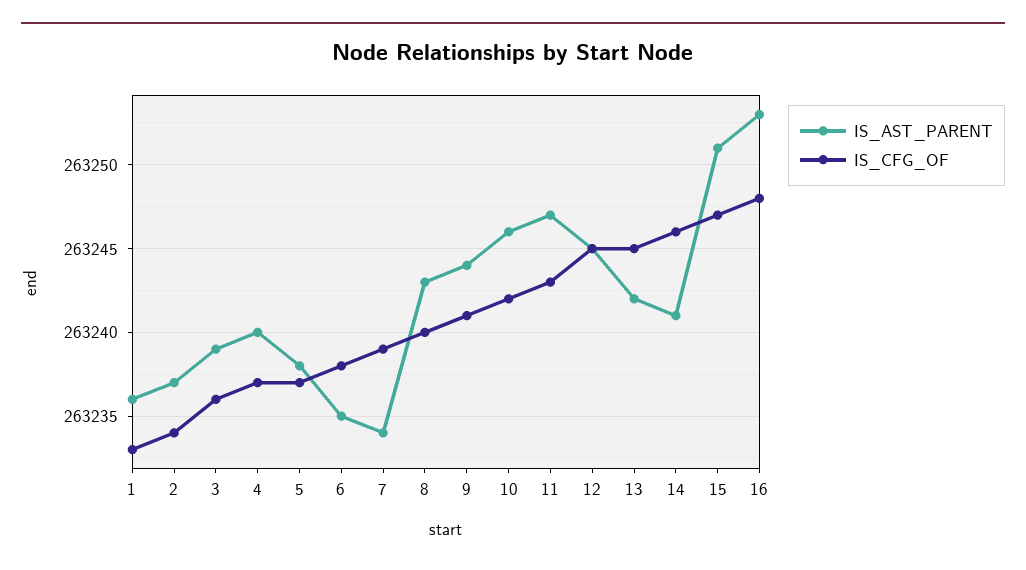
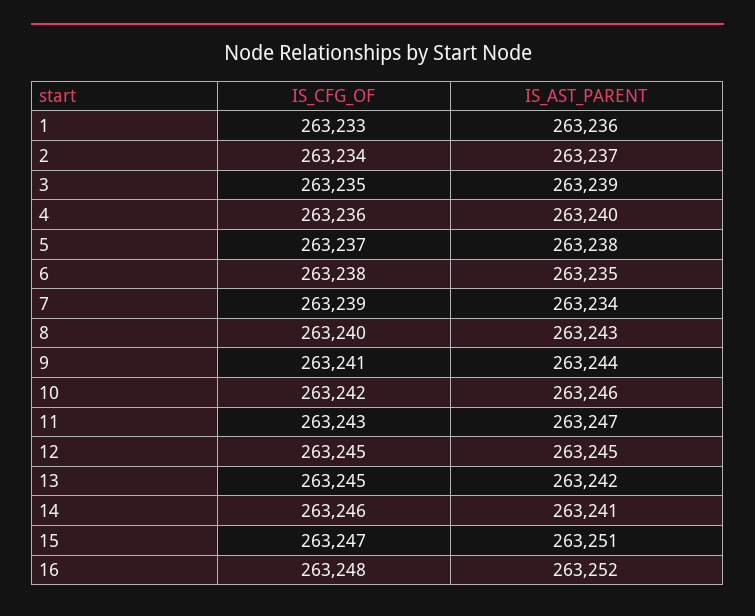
IS_CFG_OF, 3: 263236 -> 263235
IS_CFG_OF, 4: 263237 -> 263236
IS_AST_PARENT, 16: 263253 -> 263252

